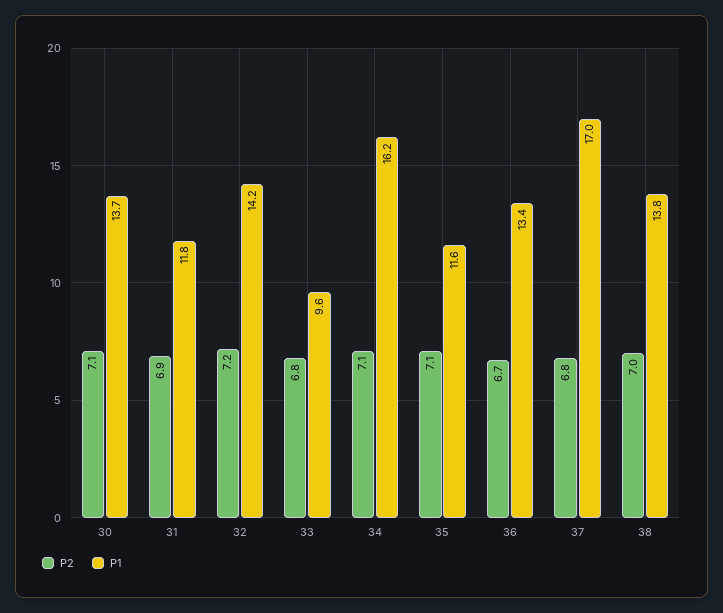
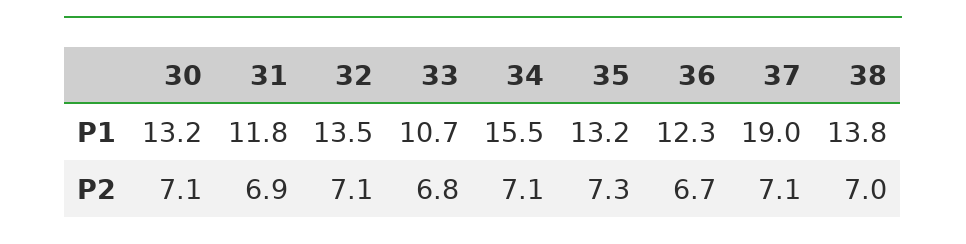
P1, 30: 13.7 -> 13.2
P2, 32: 7.2 -> 7.1
P1, 32: 14.2 -> 13.5
P1, 33: 9.6 -> 10.7
P1, 34: 16.2 -> 15.5
P2, 35: 7.1 -> 7.3
P1, 35: 11.6 -> 13.2
P1, 36: 13.4 -> 12.3
P2, 37: 6.8 -> 7.1
P1, 37: 17 -> 19

